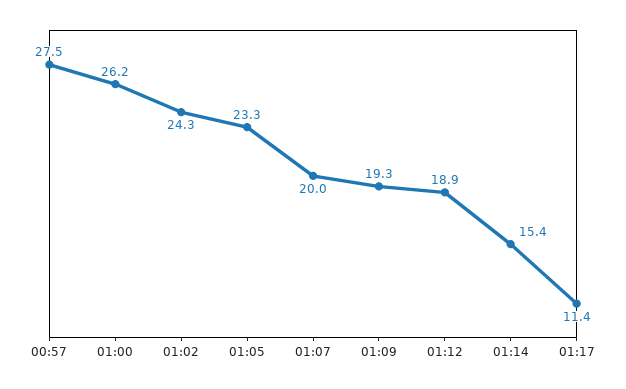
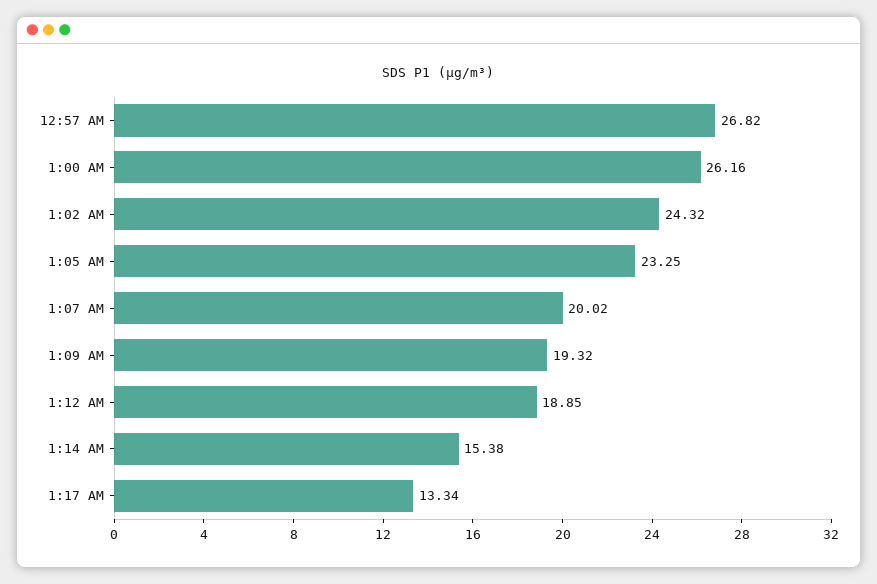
00:57: 27.5 -> 26.82
01:17: 11.4 -> 13.34

